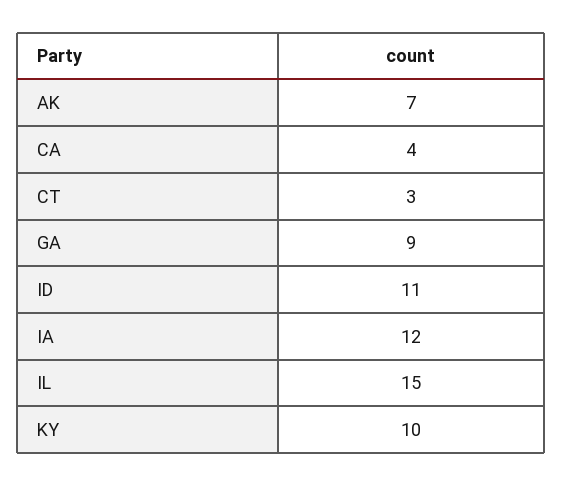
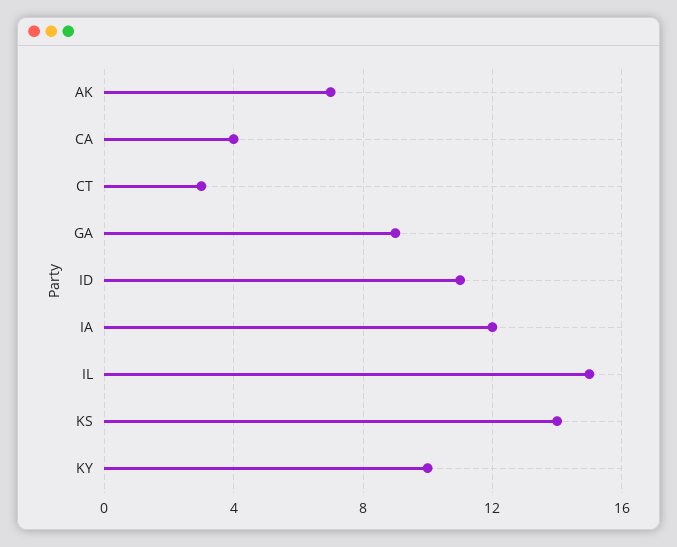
KS: none -> 14

